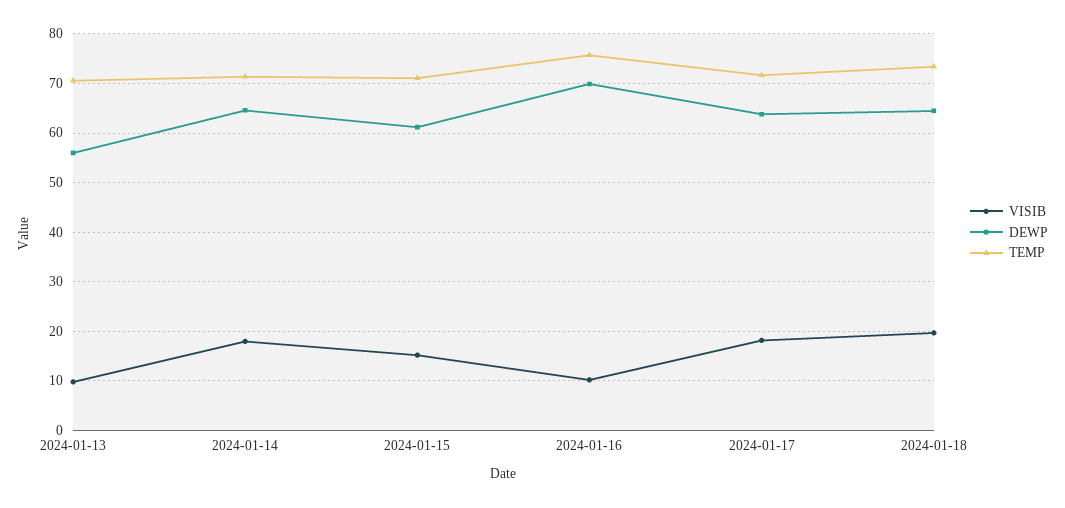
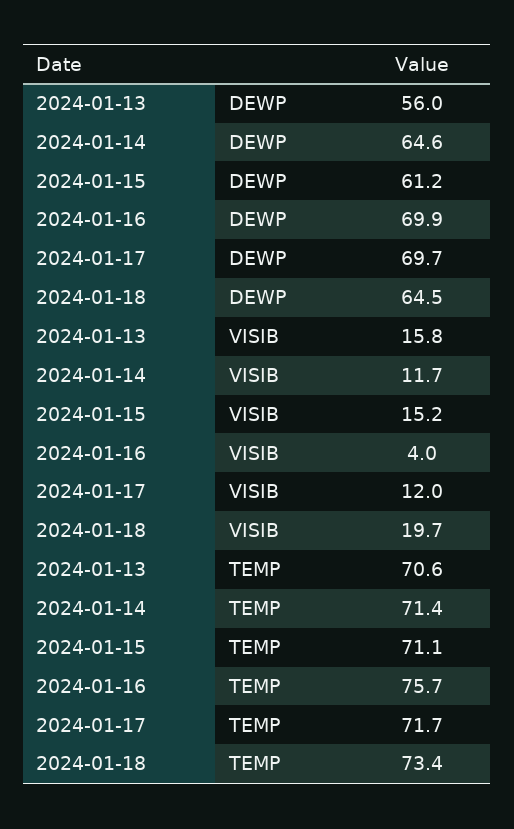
VISIB, 2024-01-13: 10 -> 15.8
VISIB, 2024-01-14: 18 -> 11.7
VISIB, 2024-01-16: 10 -> 4
VISIB, 2024-01-17: 18 -> 12
DEWP, 2024-01-17: 64 -> 69.7

